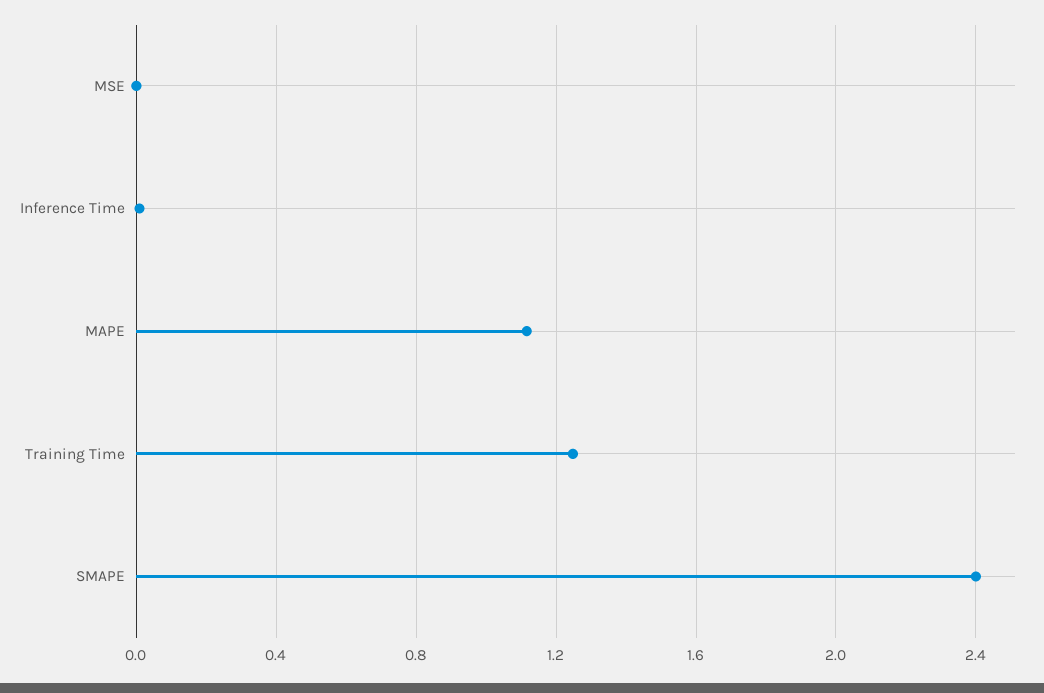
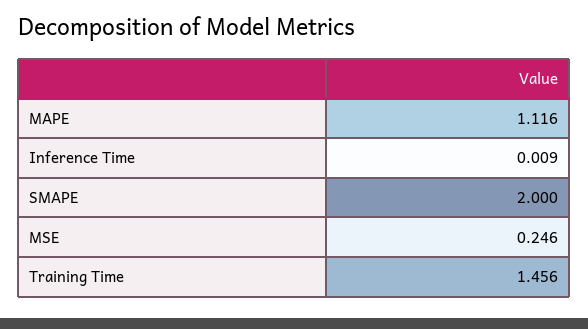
MSE: 0 -> 0.246
Training Time: 1.25 -> 1.456
SMAPE: 2.4 -> 2

